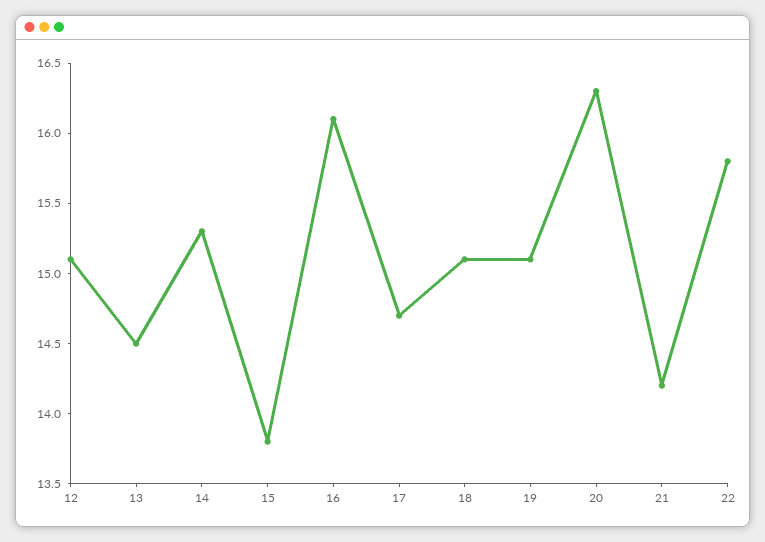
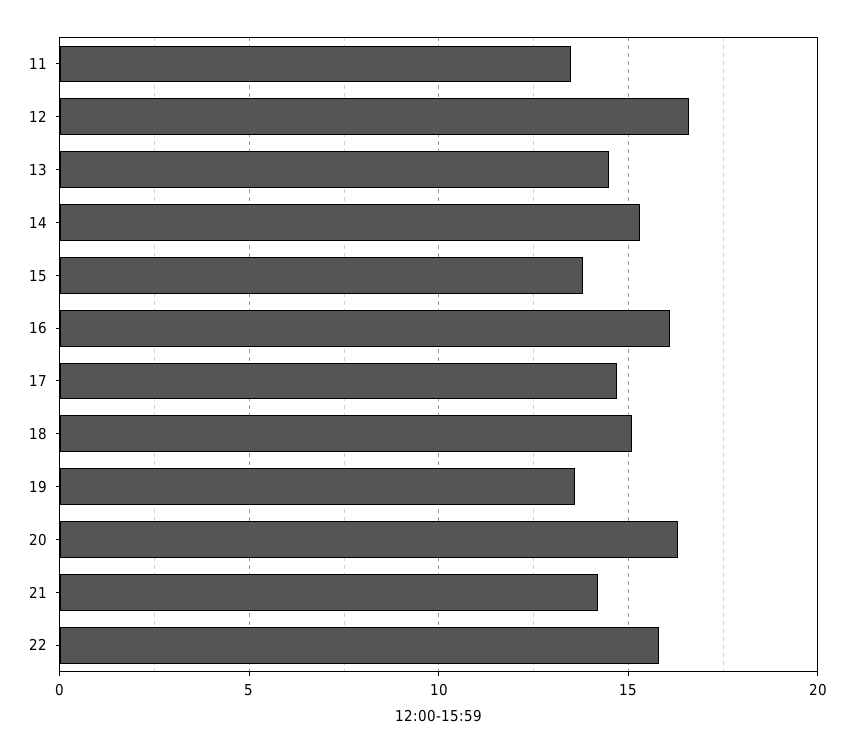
12: 15.1 -> 16.5
19: 15.1 -> 13.5
11: none -> 13.5

